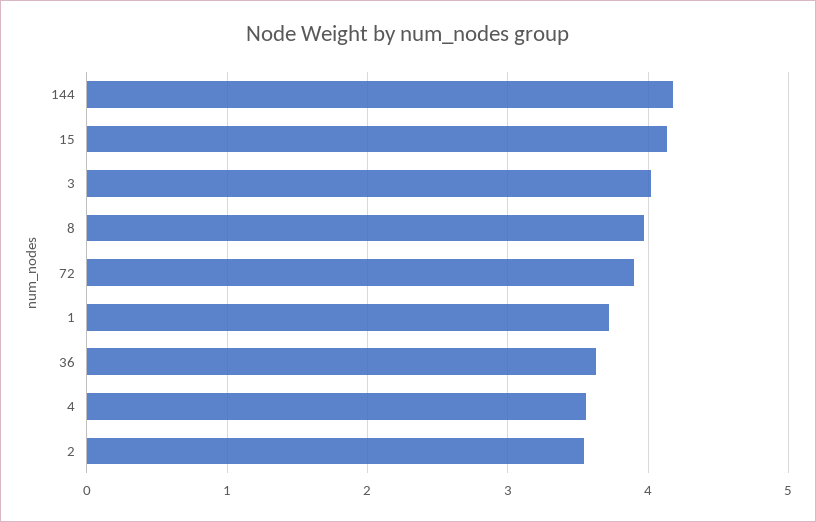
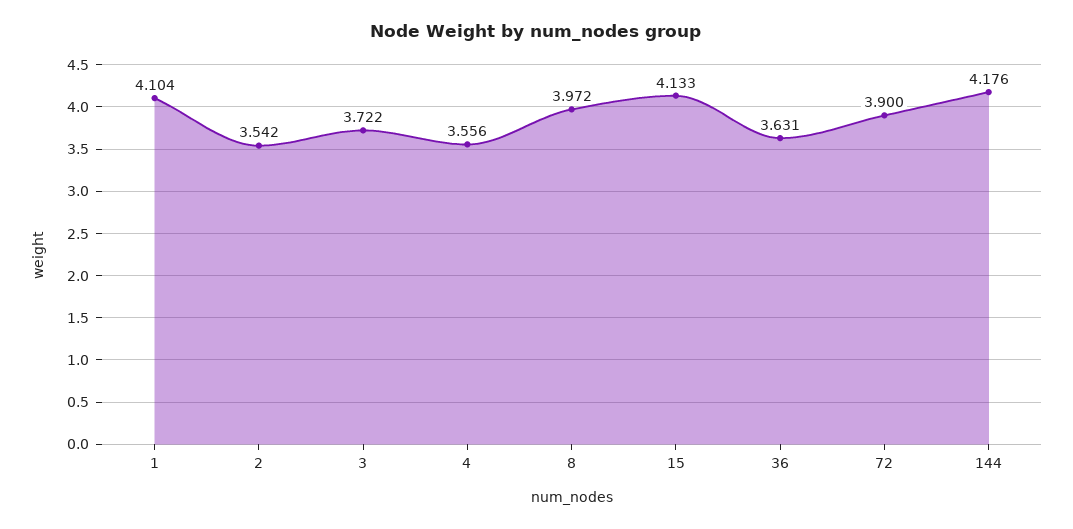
3: 4 -> 3.722
1: 3.7 -> 4.104

